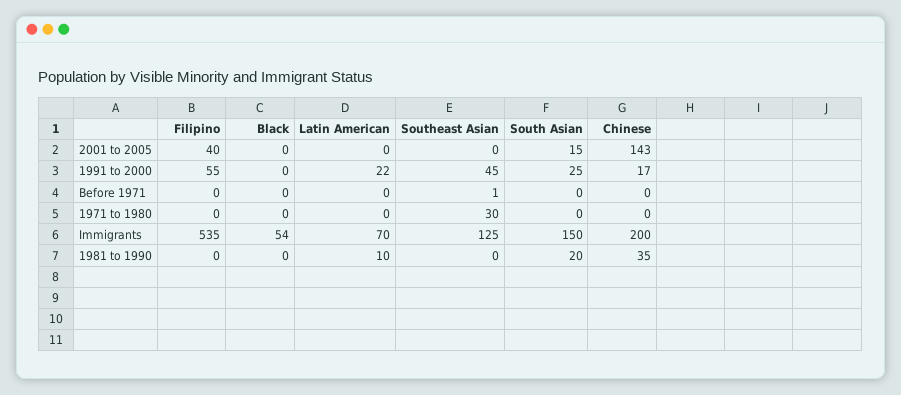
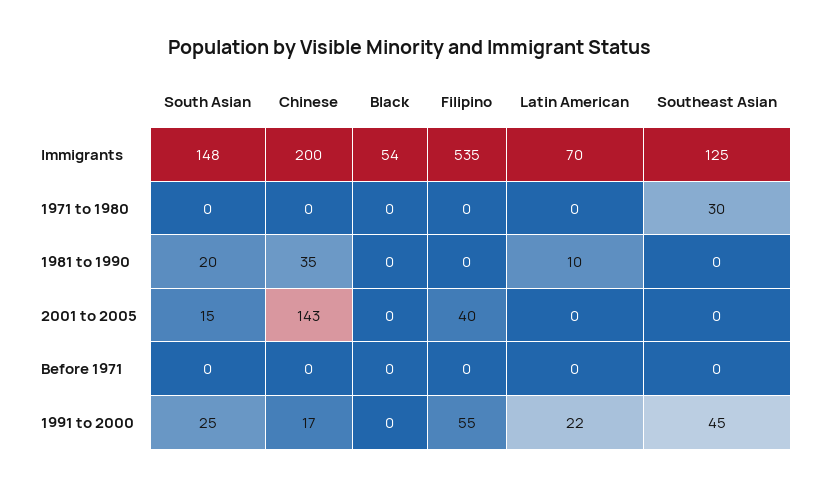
Southeast Asian, Before 1971: 1 -> 0
South Asian, Immigrants: 150 -> 148

